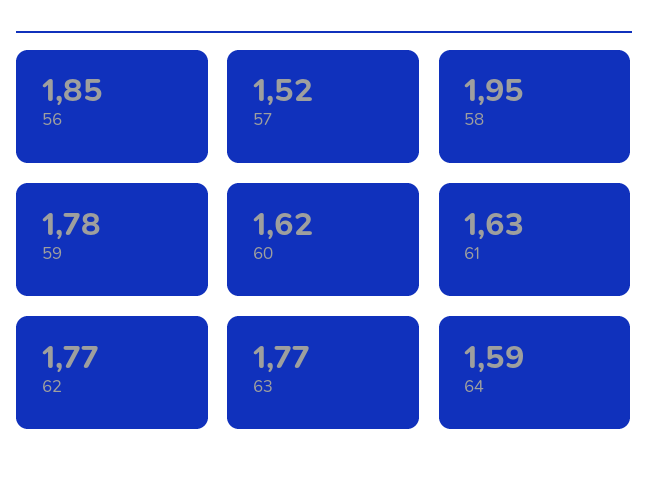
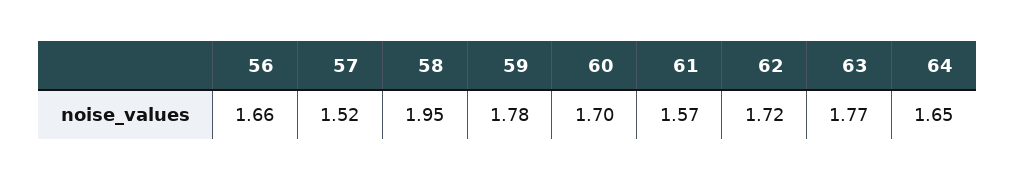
56: 1.85 -> 1.66
60: 1.62 -> 1.7
61: 1.63 -> 1.57
62: 1.77 -> 1.72
64: 1.59 -> 1.65

